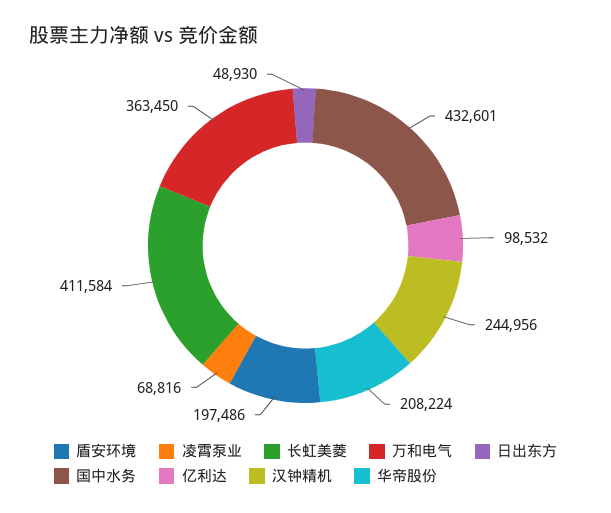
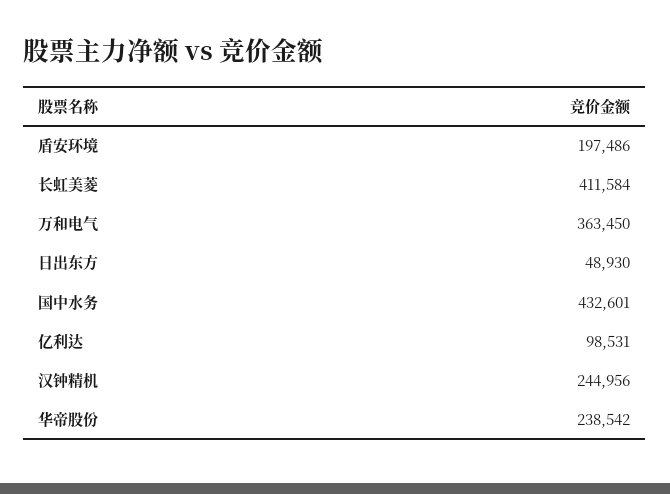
凌霄泵业: 68816 -> none
亿利达: 98532 -> 98531
华帝股份: 208224 -> 238542

